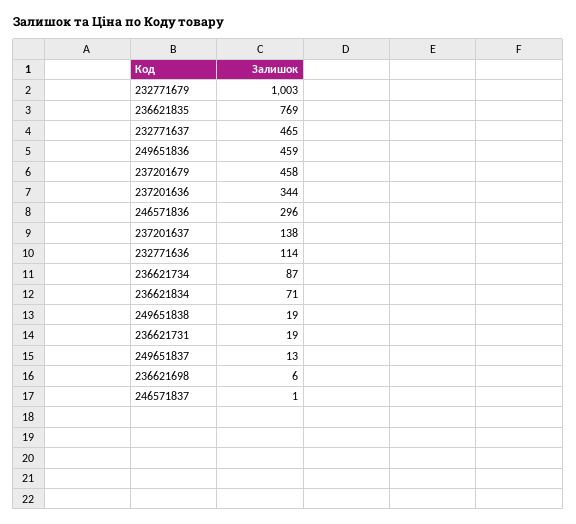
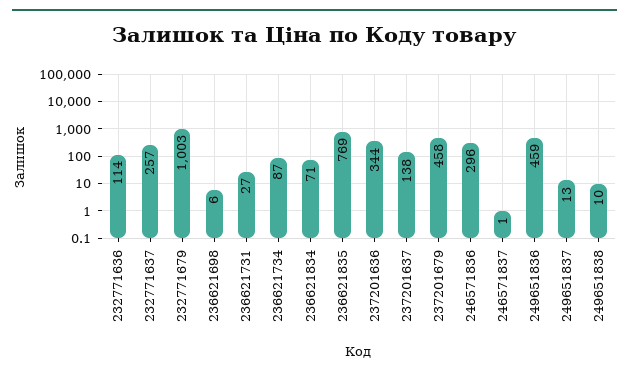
232771637: 465 -> 257
249651838: 19 -> 10
236621731: 19 -> 27

